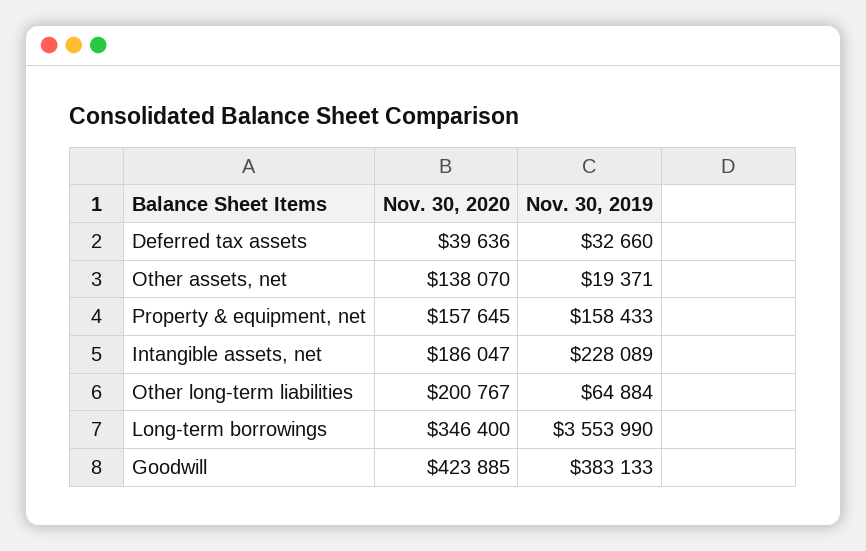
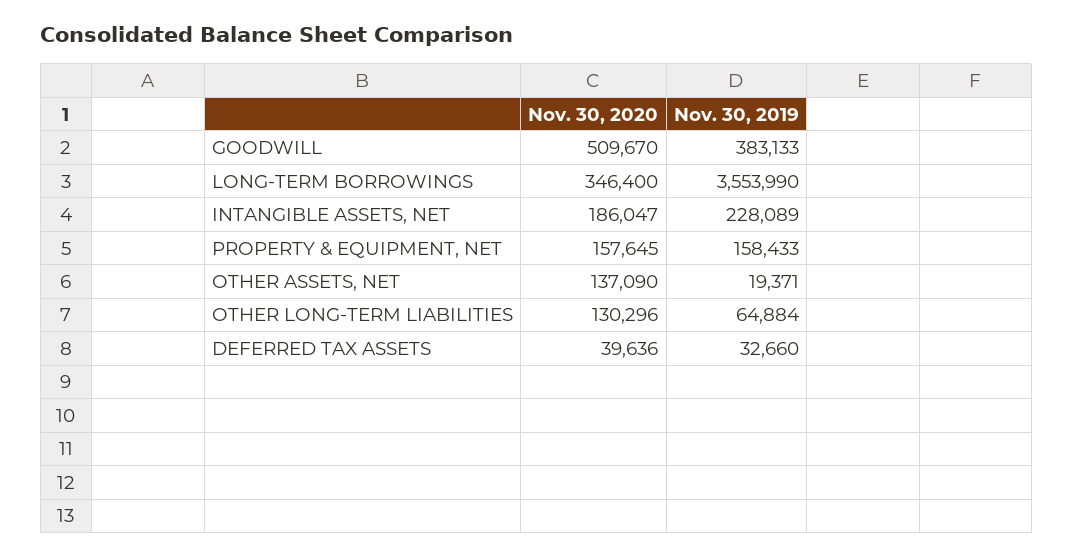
Nov. 30, 2020, Other assets, net: 138070 -> 137090
Nov. 30, 2020, Other long-term liabilities: 200767 -> 130296
Nov. 30, 2020, Goodwill: 423885 -> 509670

